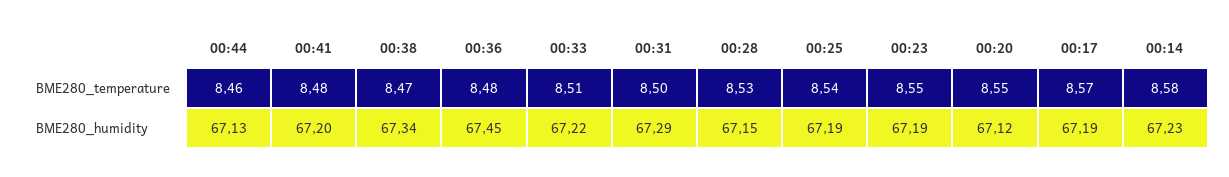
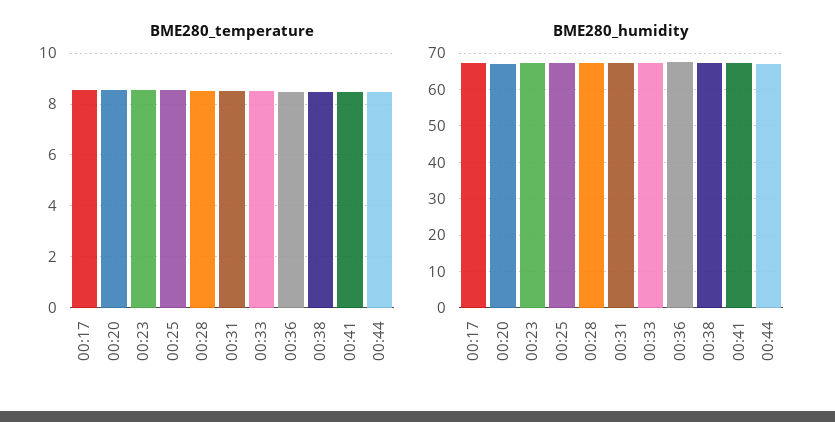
BME280_temperature, 00:14: 8.58 -> none
BME280_humidity, 00:14: 67.23 -> none

